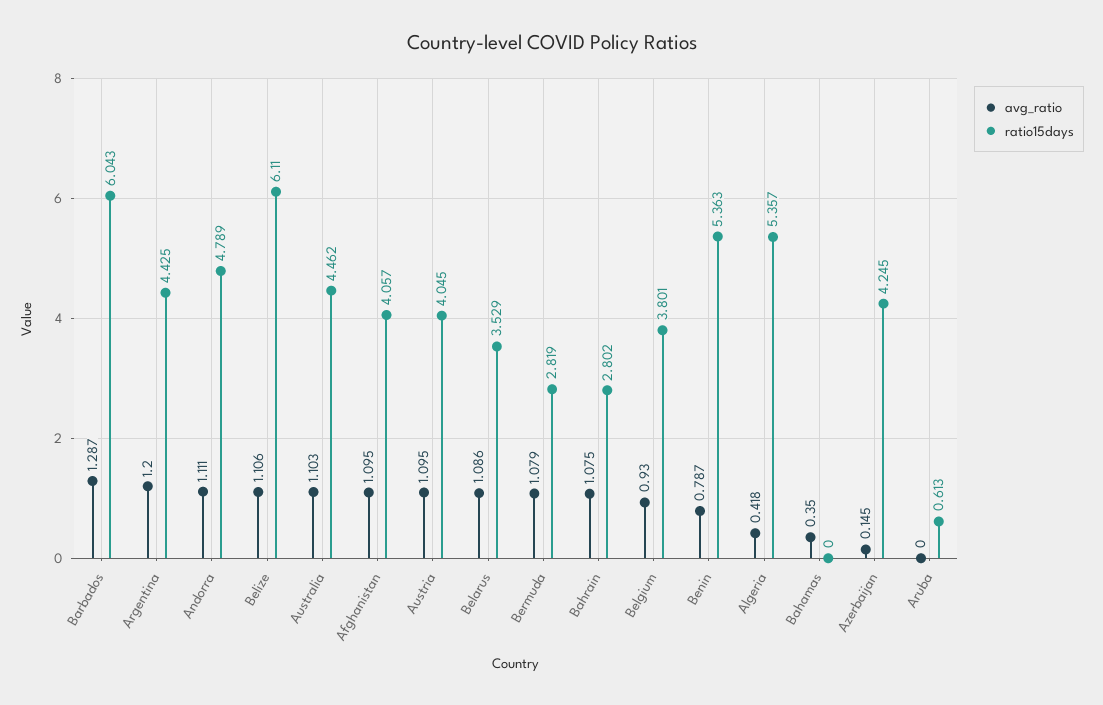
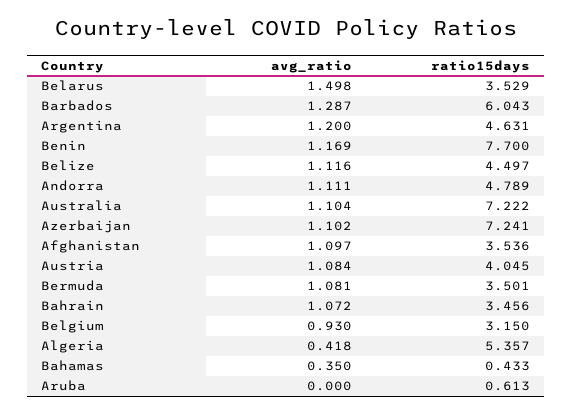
ratio15days, Argentina: 4.425 -> 4.631
avg_ratio, Belize: 1.106 -> 1.116
ratio15days, Belize: 6.11 -> 4.497
avg_ratio, Australia: 1.103 -> 1.104
ratio15days, Australia: 4.462 -> 7.222
avg_ratio, Afghanistan: 1.095 -> 1.097
ratio15days, Afghanistan: 4.057 -> 3.536
avg_ratio, Austria: 1.095 -> 1.084
avg_ratio, Belarus: 1.086 -> 1.498
avg_ratio, Bermuda: 1.079 -> 1.081
ratio15days, Bermuda: 2.819 -> 3.501
avg_ratio, Bahrain: 1.075 -> 1.072
ratio15days, Bahrain: 2.802 -> 3.456
ratio15days, Belgium: 3.801 -> 3.15
avg_ratio, Benin: 0.787 -> 1.169
ratio15days, Benin: 5.363 -> 7.7
ratio15days, Bahamas: 0 -> 0.433
avg_ratio, Azerbaijan: 0.145 -> 1.102
ratio15days, Azerbaijan: 4.245 -> 7.241

